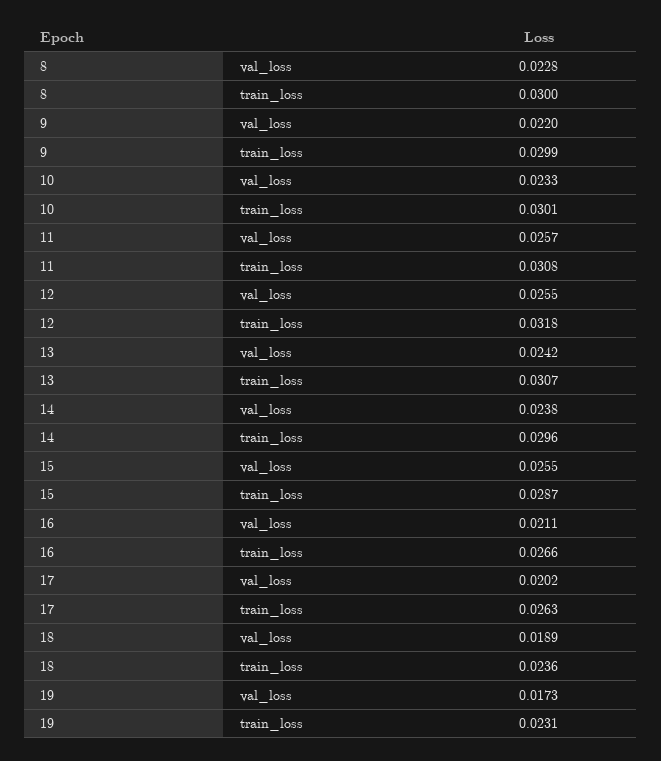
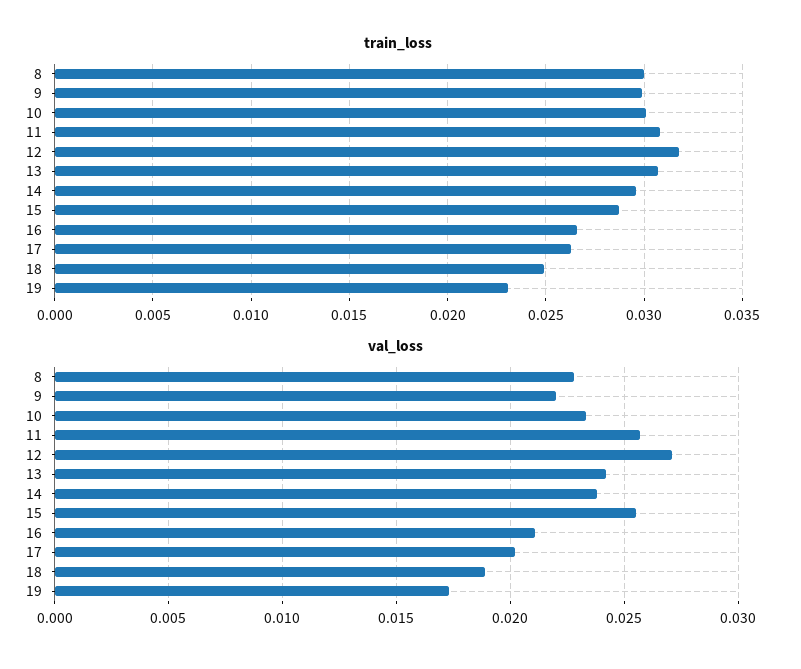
val_loss, 12: 0.0255 -> 0.027
train_loss, 18: 0.0236 -> 0.025

